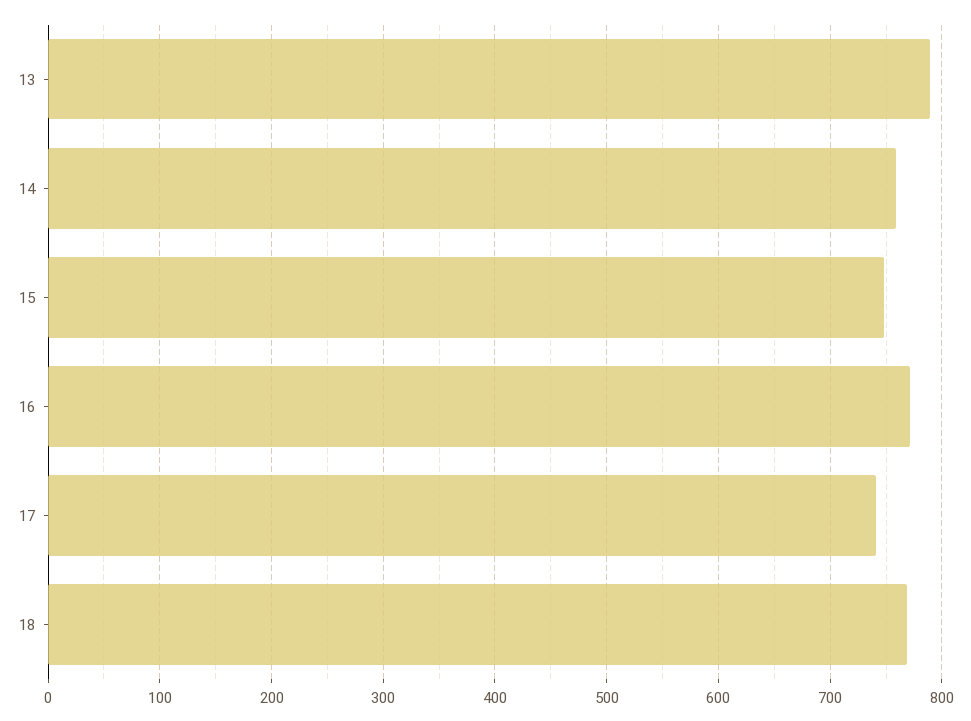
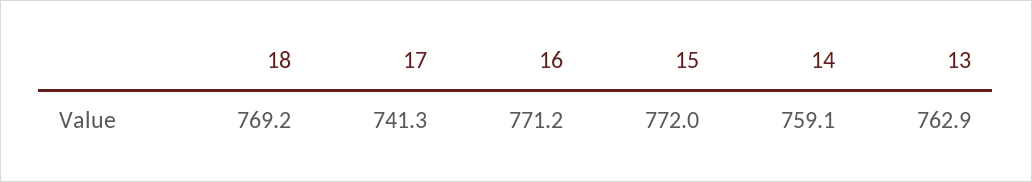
13: 790 -> 762.9
15: 750 -> 772

